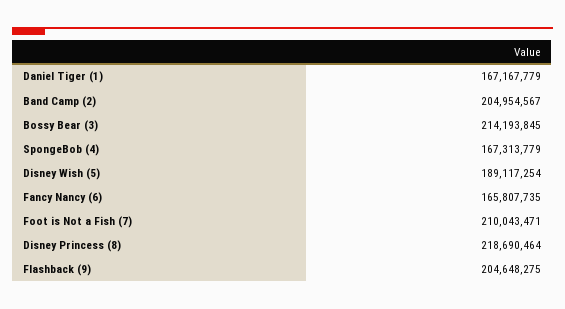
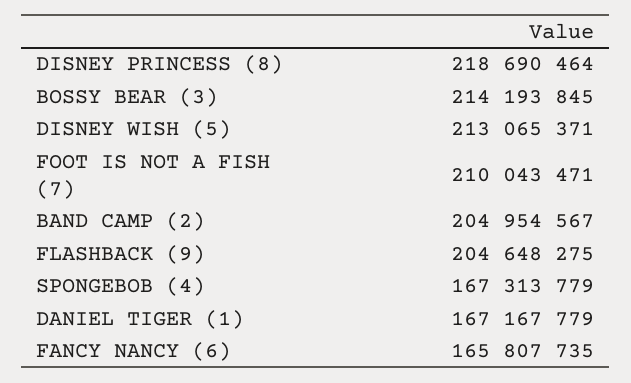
Disney Wish (5): 189117254 -> 213065371

